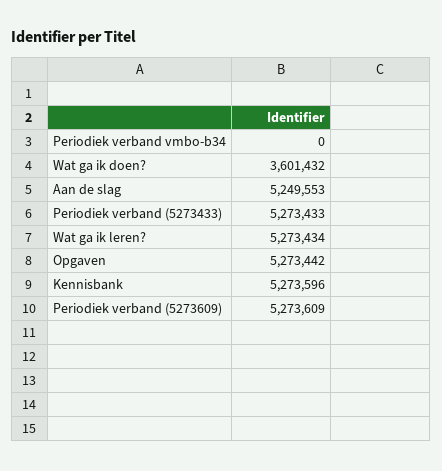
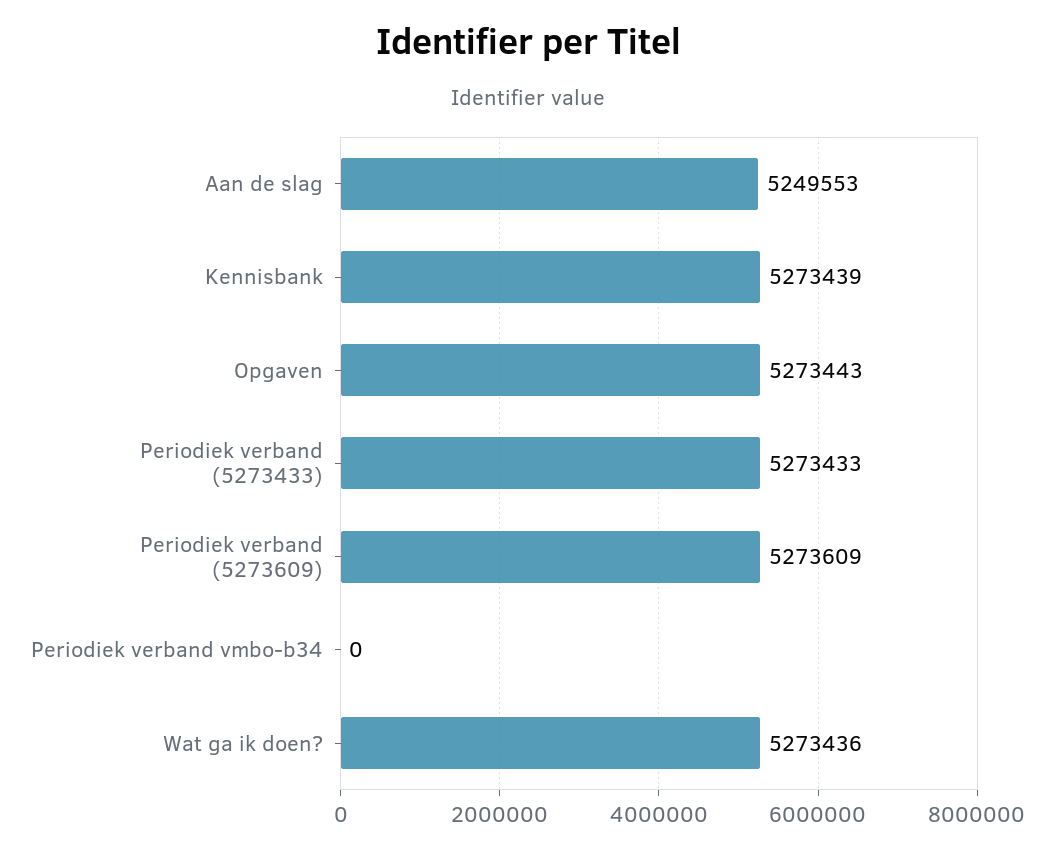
Wat ga ik doen?: 3601432 -> 5273436
Wat ga ik leren?: 5273434 -> none
Opgaven: 5273442 -> 5273443
Kennisbank: 5273596 -> 5273439

